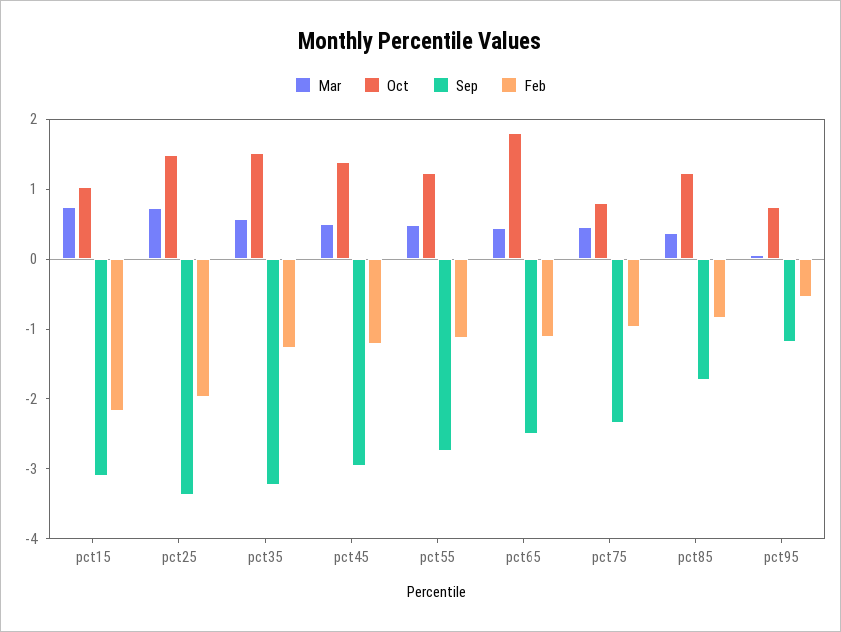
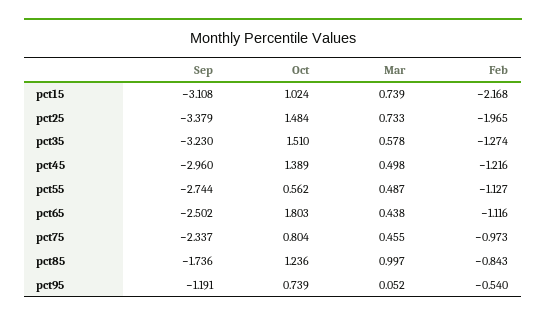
Oct, pct55: 1.2 -> 0.562
Mar, pct85: 0.4 -> 0.997

